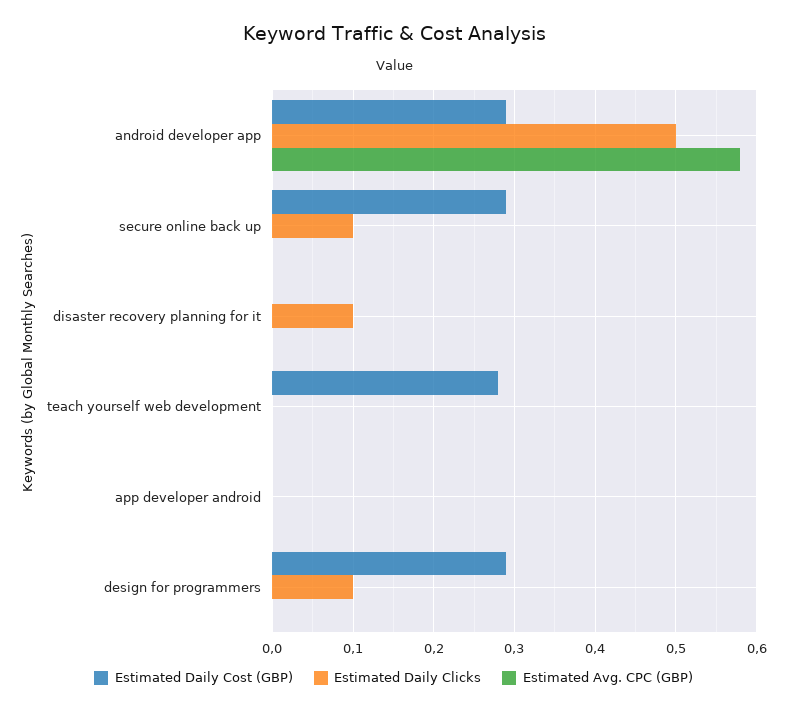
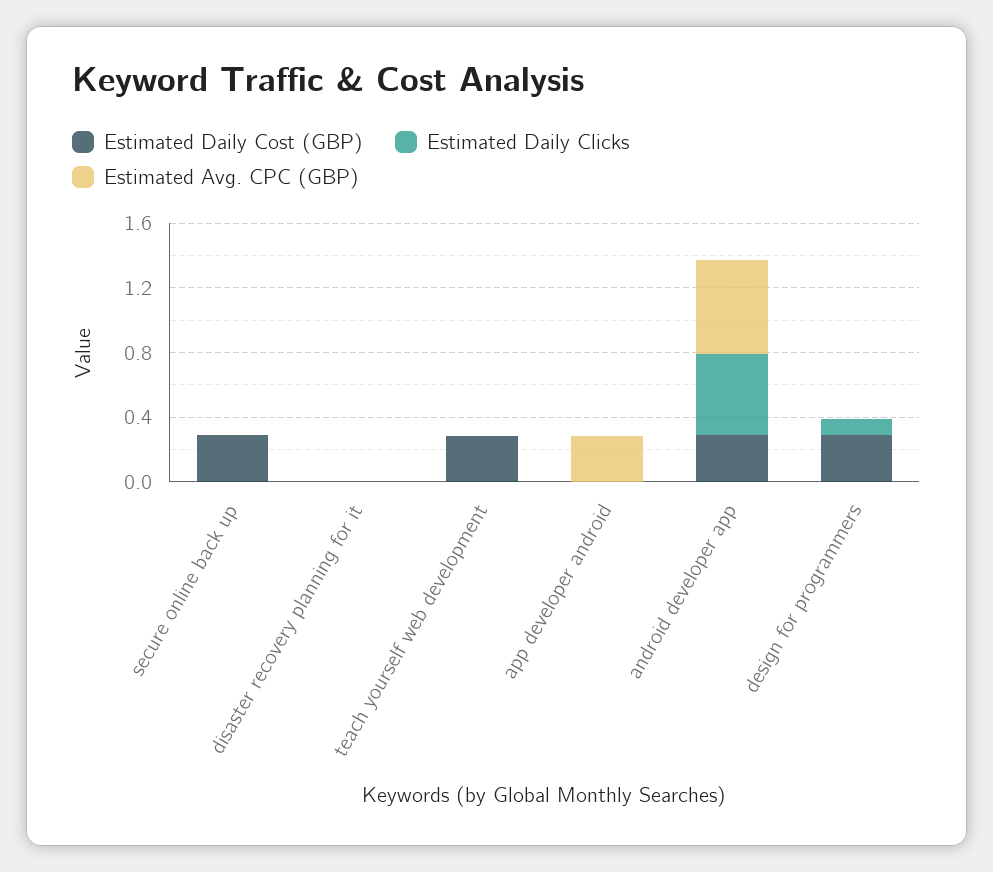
Estimated Daily Clicks, secure online back up: 0.1 -> 0
Estimated Daily Clicks, disaster recovery planning for it: 0.1 -> 0
Estimated Avg. CPC (GBP), app developer android: 0 -> 0.3

